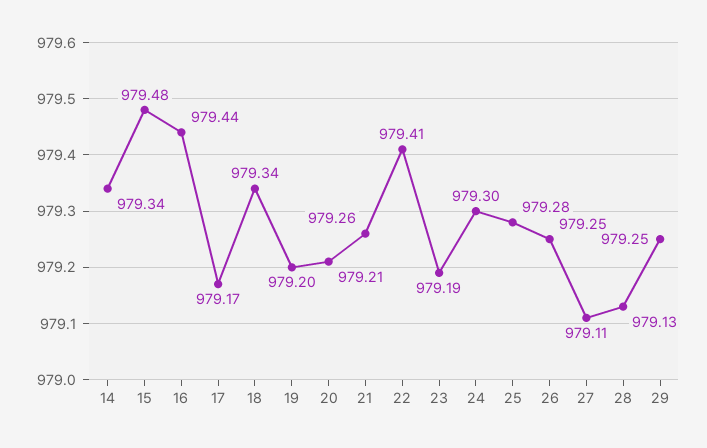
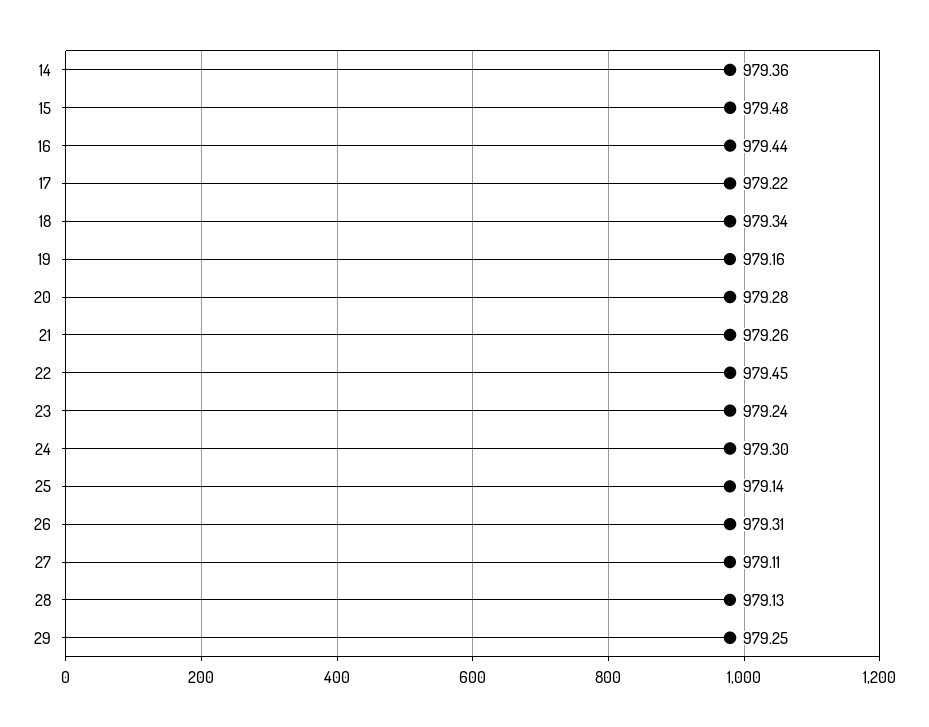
14: 979.34 -> 979.36
17: 979.17 -> 979.22
19: 979.2 -> 979.16
20: 979.21 -> 979.28
22: 979.41 -> 979.45
23: 979.19 -> 979.24
25: 979.28 -> 979.14
26: 979.25 -> 979.31

